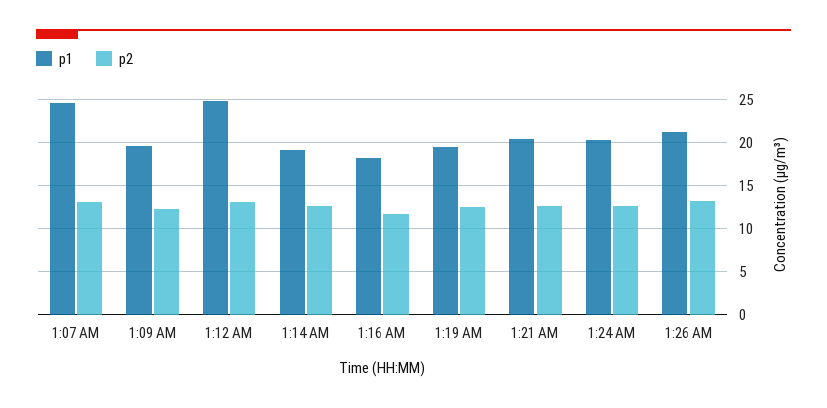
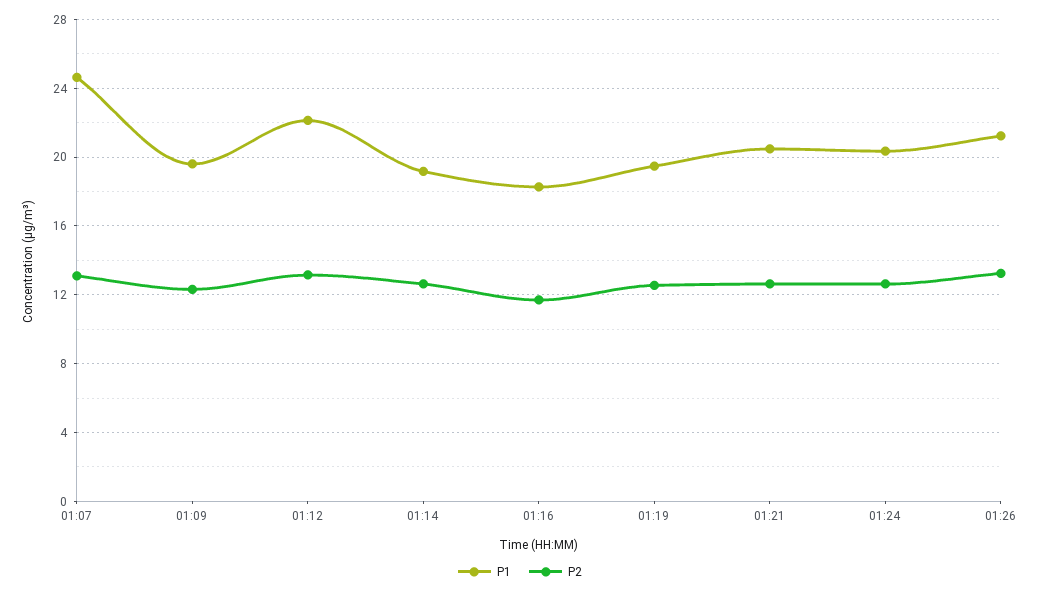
p1, 1:12 AM: 25 -> 22

